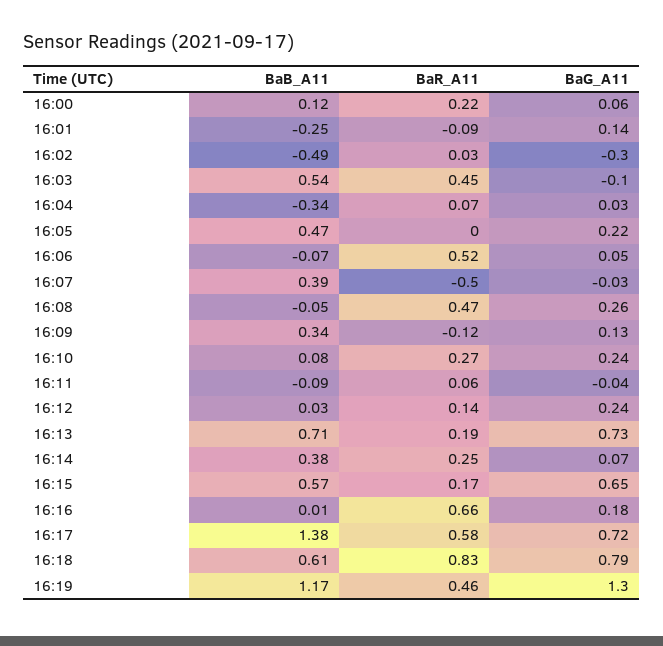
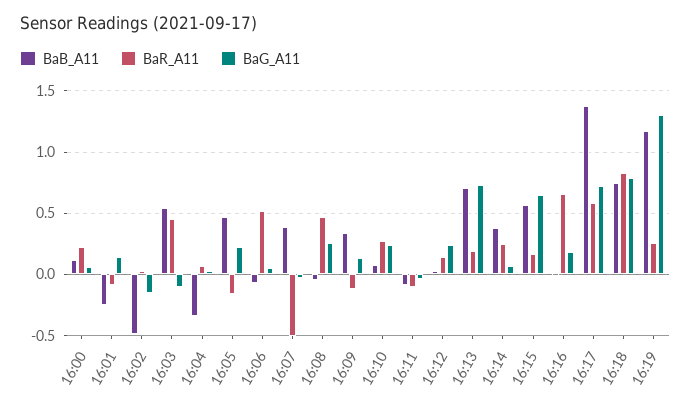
BaG_A11, 16:02: -0.3 -> -0.15
BaR_A11, 16:05: 0 -> -0.15
BaR_A11, 16:11: 0.06 -> -0.1
BaB_A11, 16:18: 0.61 -> 0.75
BaR_A11, 16:19: 0.46 -> 0.25

